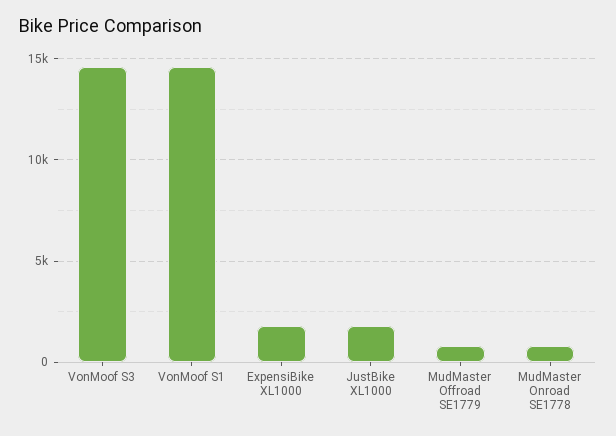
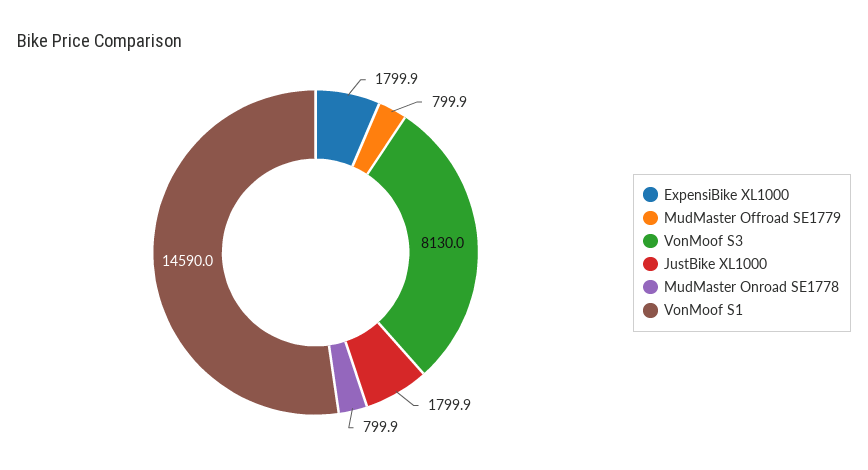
VonMoof S3: 14500 -> 8130

